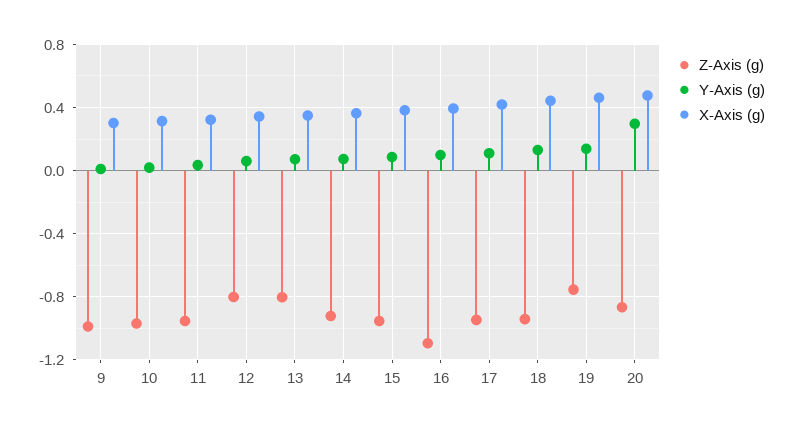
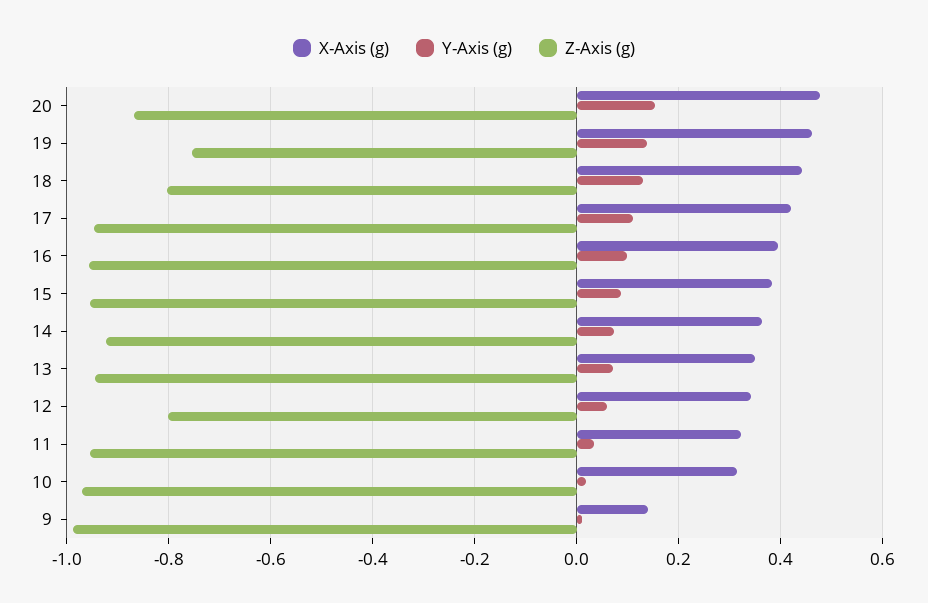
X-Axis (g), 9: 0.3 -> 0.14
Z-Axis (g), 13: -0.8 -> -0.94
Z-Axis (g), 16: -1.1 -> -0.96
Z-Axis (g), 18: -0.95 -> -0.8
Y-Axis (g), 20: 0.3 -> 0.16

